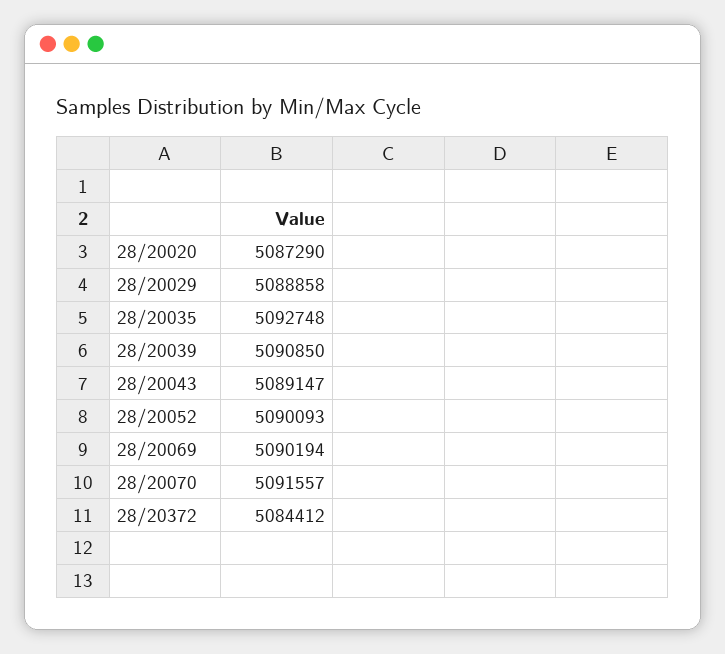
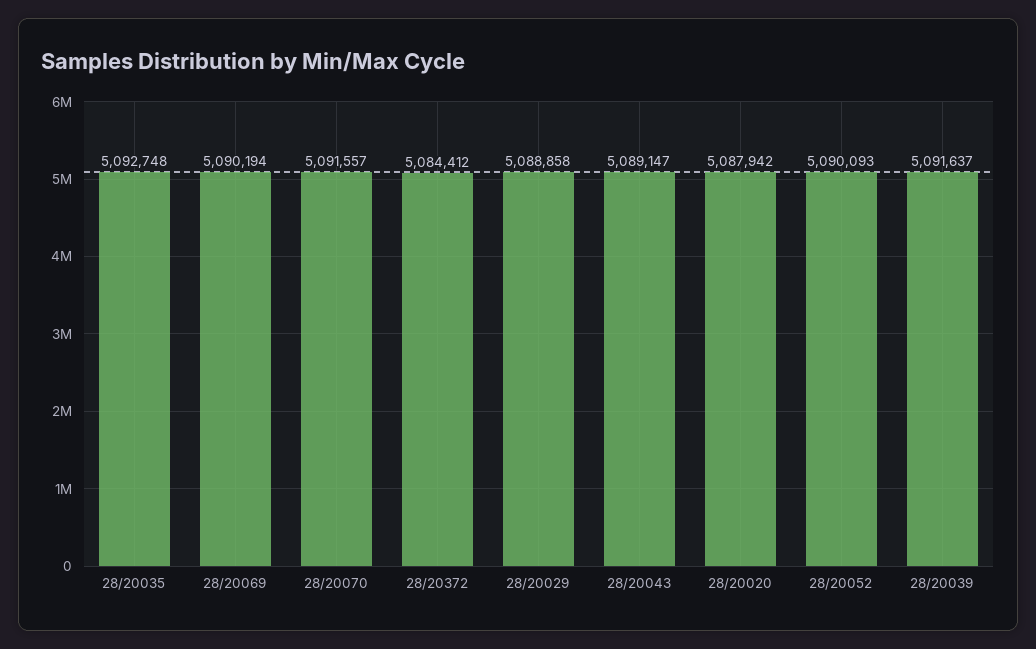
28/20020: 5087290 -> 5087942
28/20039: 5090850 -> 5091637

